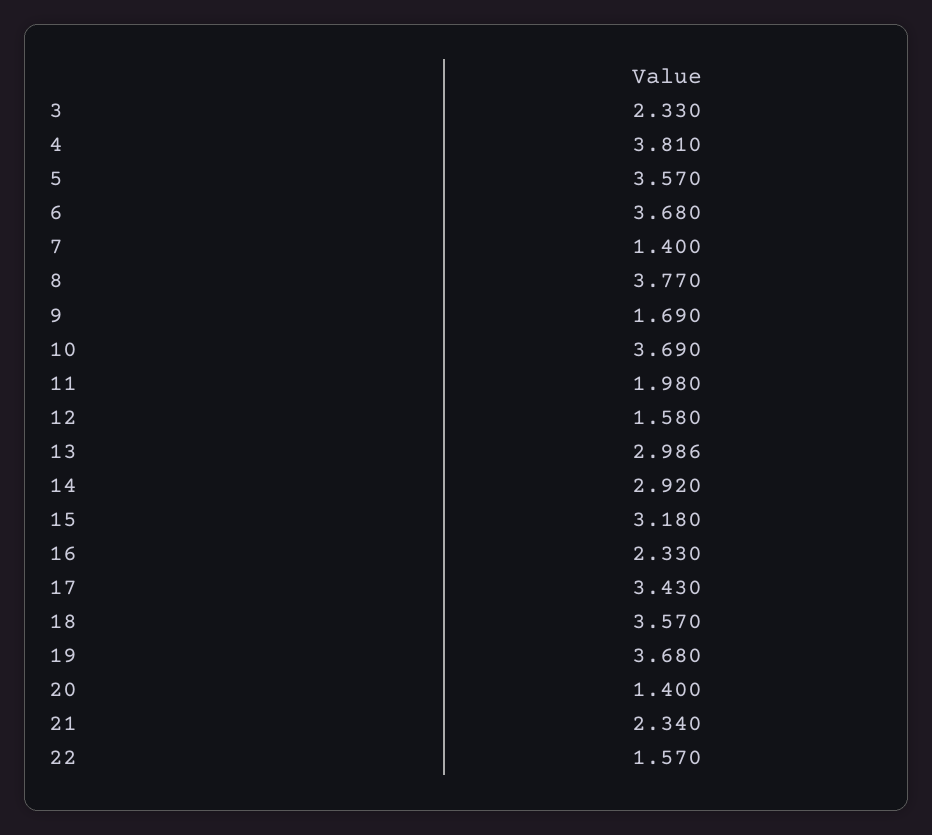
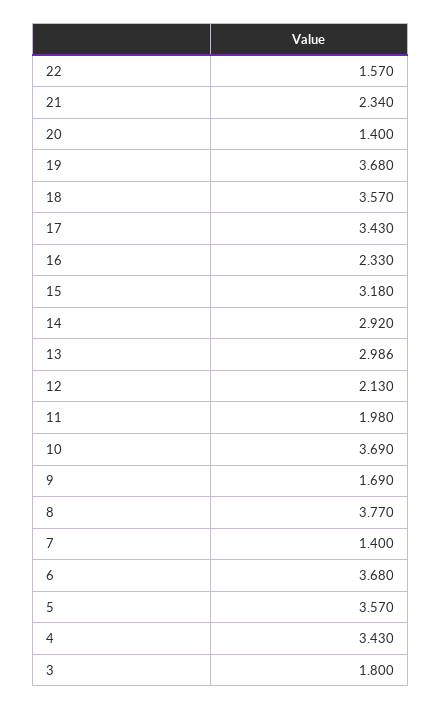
3: 2.33 -> 1.8
4: 3.81 -> 3.43
12: 1.58 -> 2.13

